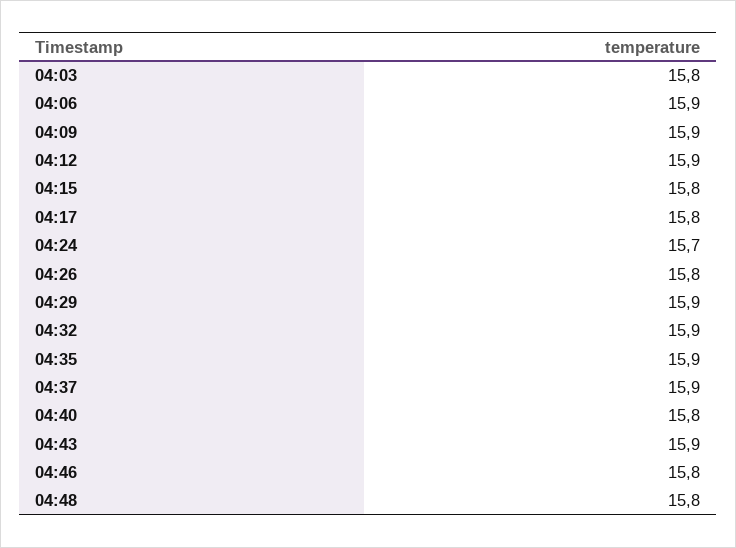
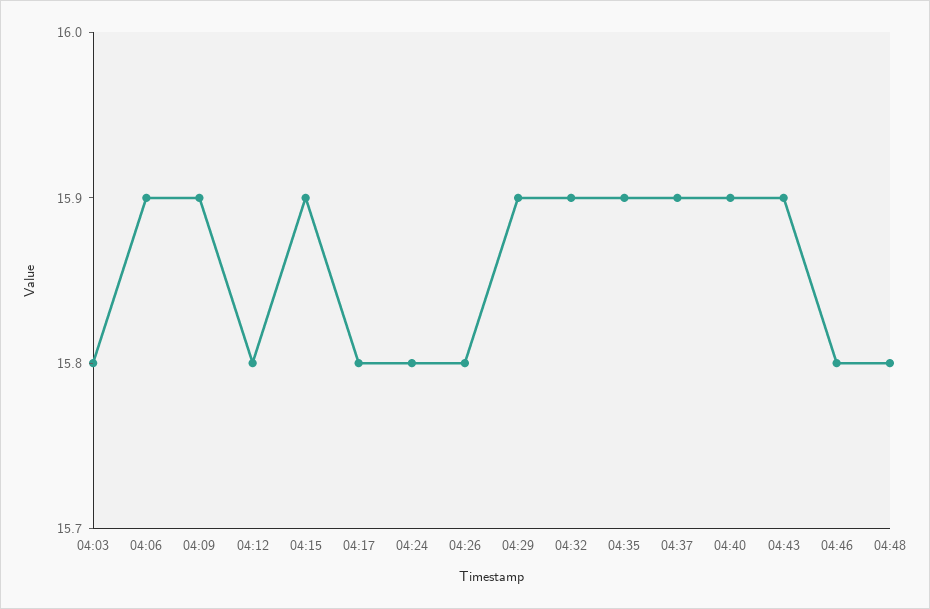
04:12: 15.9 -> 15.8
04:15: 15.8 -> 15.9
04:24: 15.7 -> 15.8
04:40: 15.8 -> 15.9

